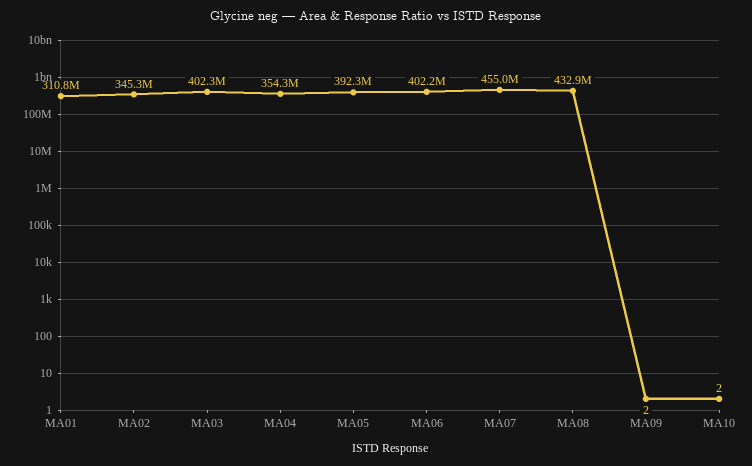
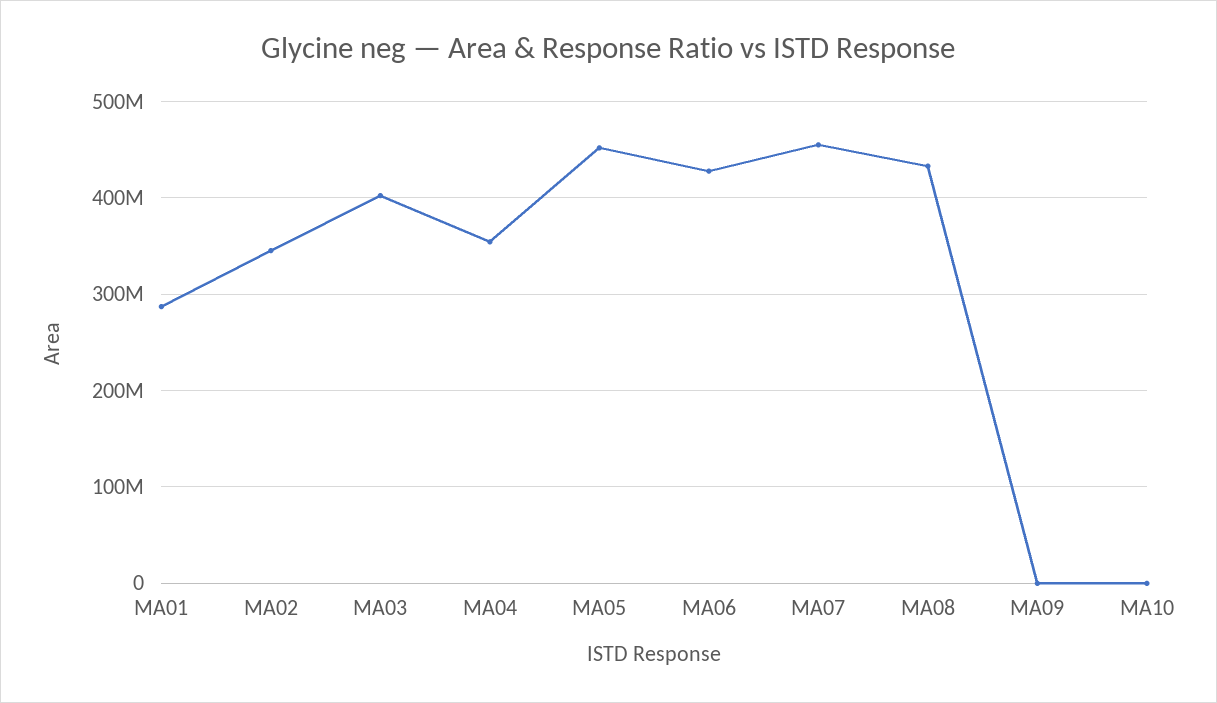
MA01: 310800000 -> 290000000
MA05: 392300000 -> 450000000
MA06: 402200000 -> 430000000

